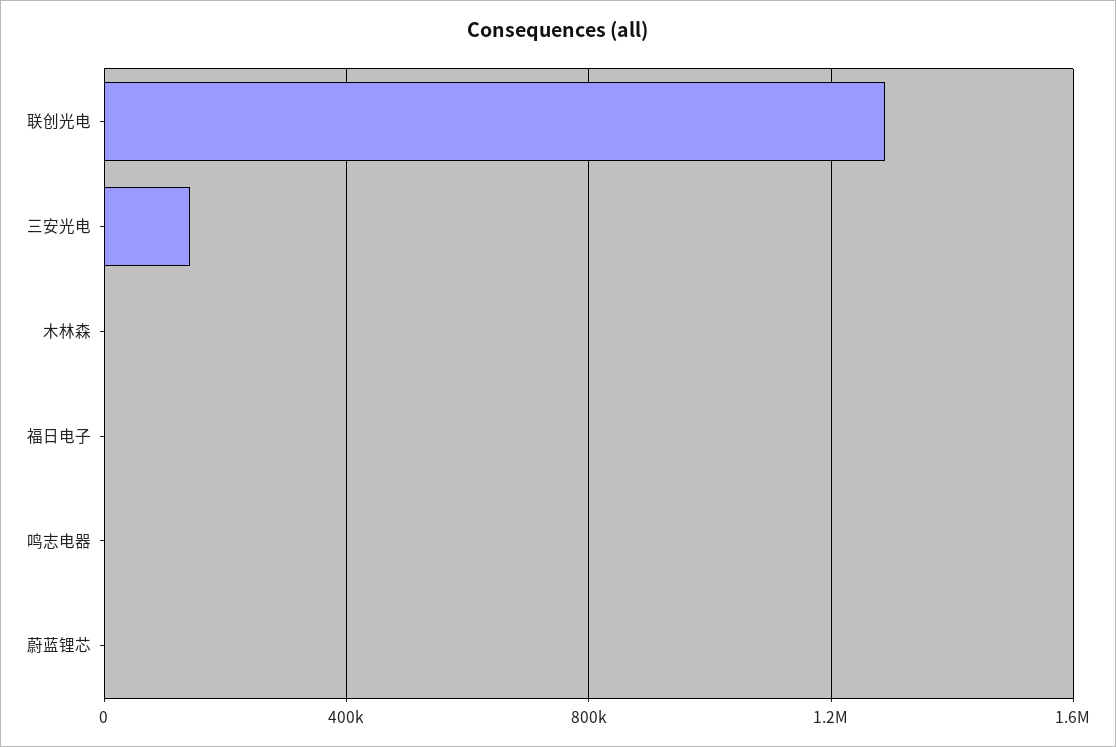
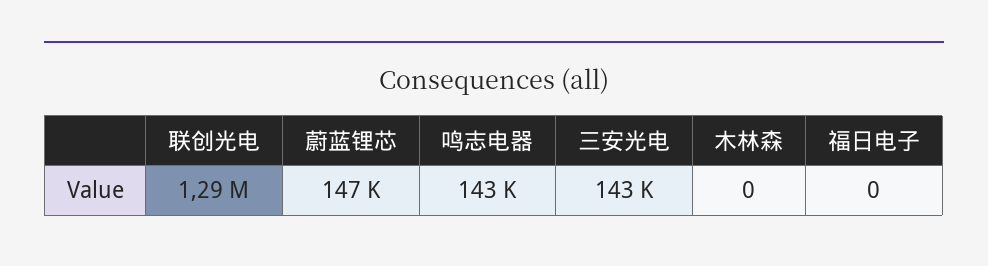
鸣志电器: 0 -> 143000
蔚蓝锂芯: 0 -> 147000

